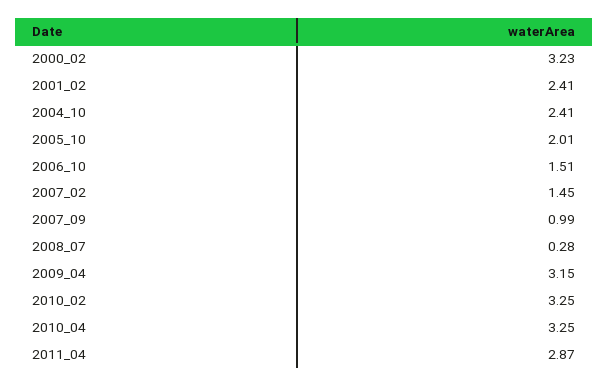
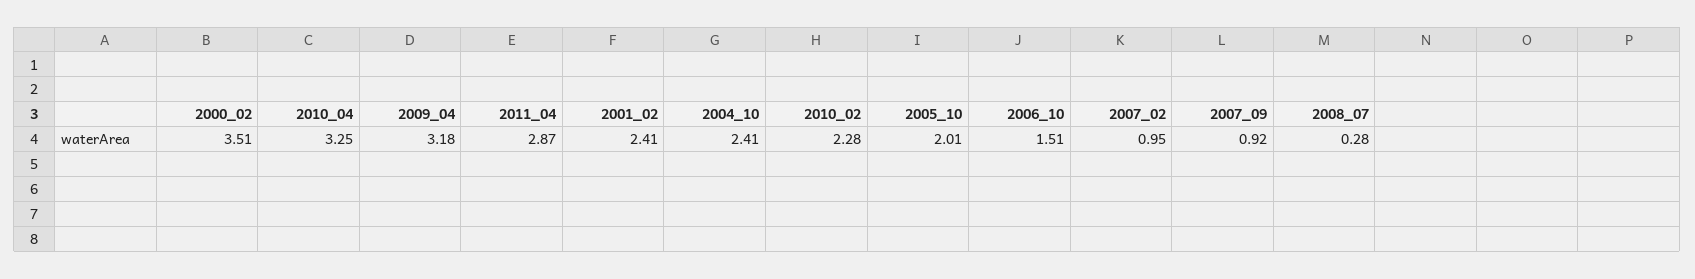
2000_02: 3.23 -> 3.51
2007_02: 1.45 -> 0.95
2007_09: 0.99 -> 0.92
2009_04: 3.15 -> 3.18
2010_02: 3.25 -> 2.28

